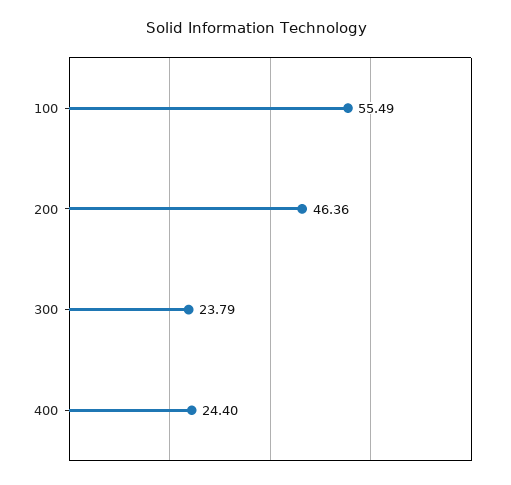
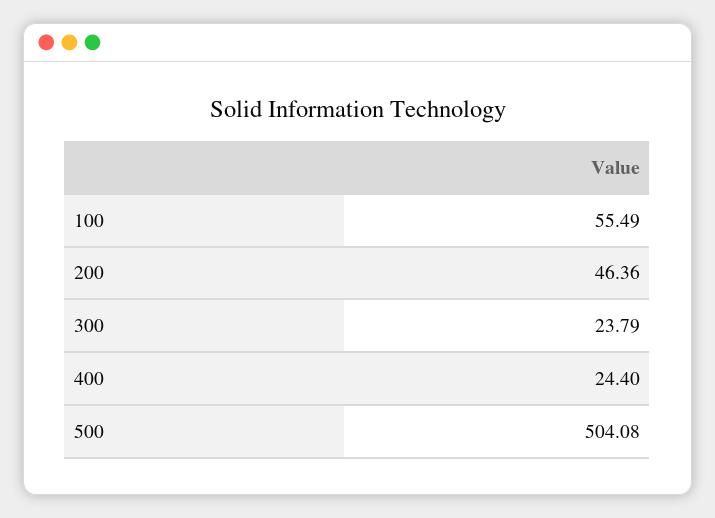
500: none -> 504.08

